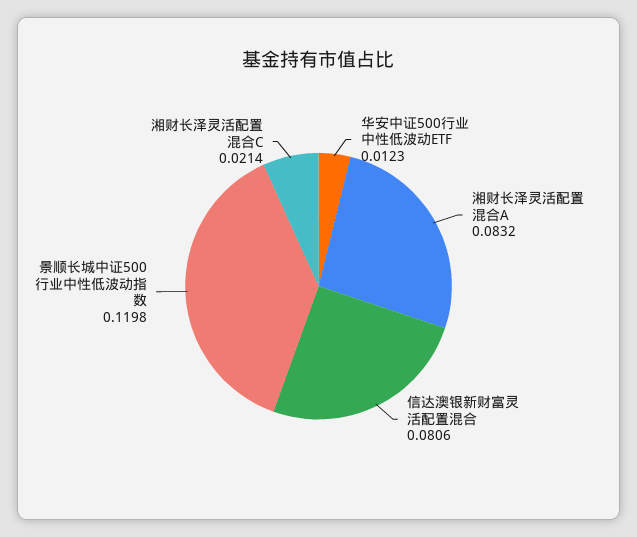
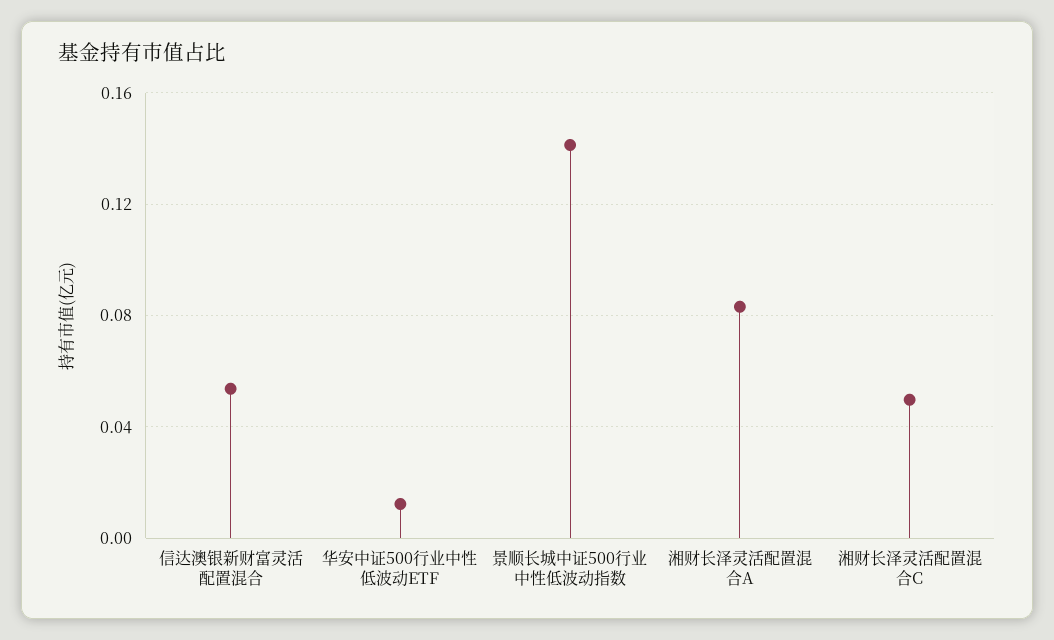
信达澳银新财富灵活配置混合: 0.0806 -> 0.055
景顺长城中证500行业中性低波动指数: 0.1198 -> 0.14
湘财长泽灵活配置混合C: 0.0214 -> 0.05

